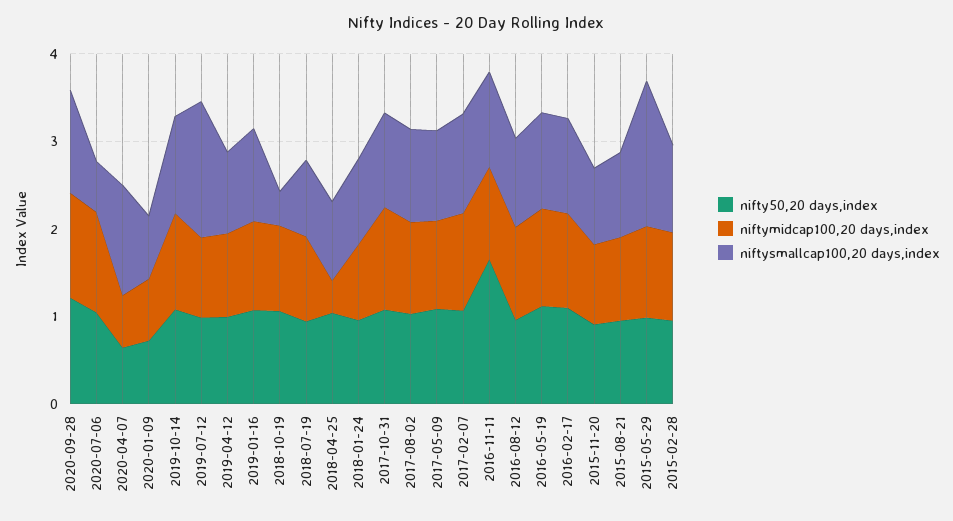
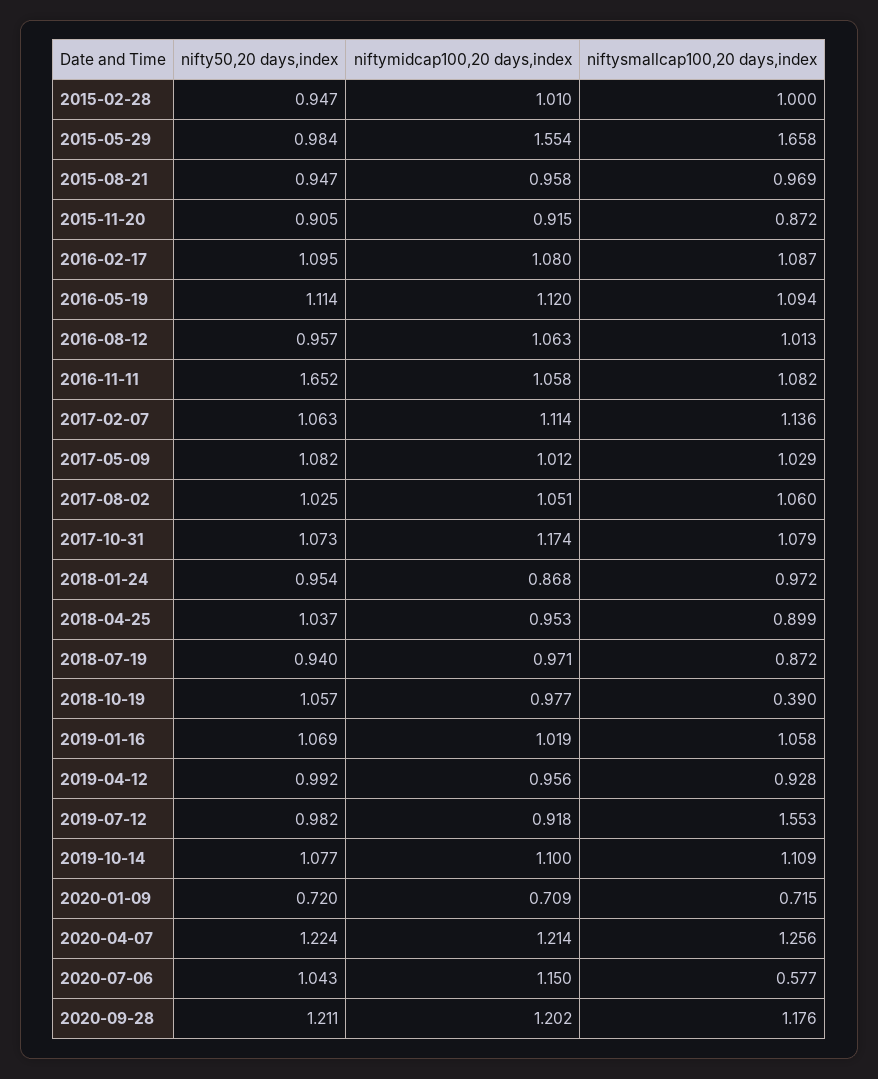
nifty50,20 days,index, 2020-04-07: 0.6 -> 1.224
niftymidcap100,20 days,index, 2020-04-07: 0.6 -> 1.214
niftymidcap100,20 days,index, 2018-04-25: 0.4 -> 0.953
niftymidcap100,20 days,index, 2015-05-29: 1 -> 1.554

